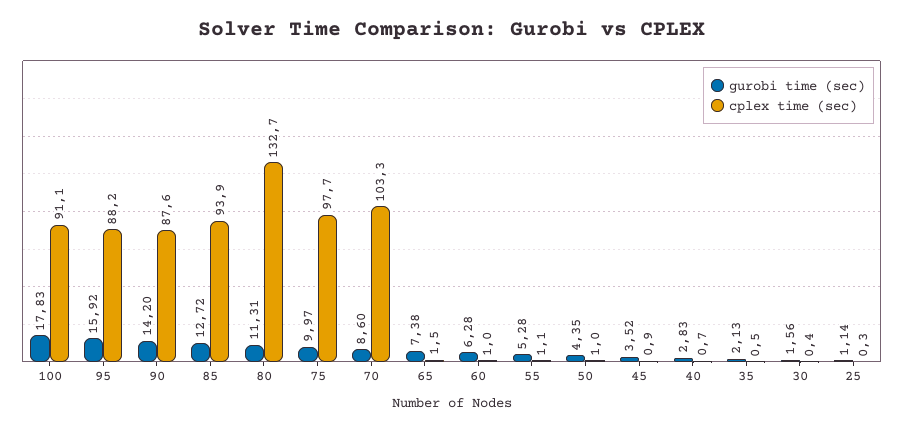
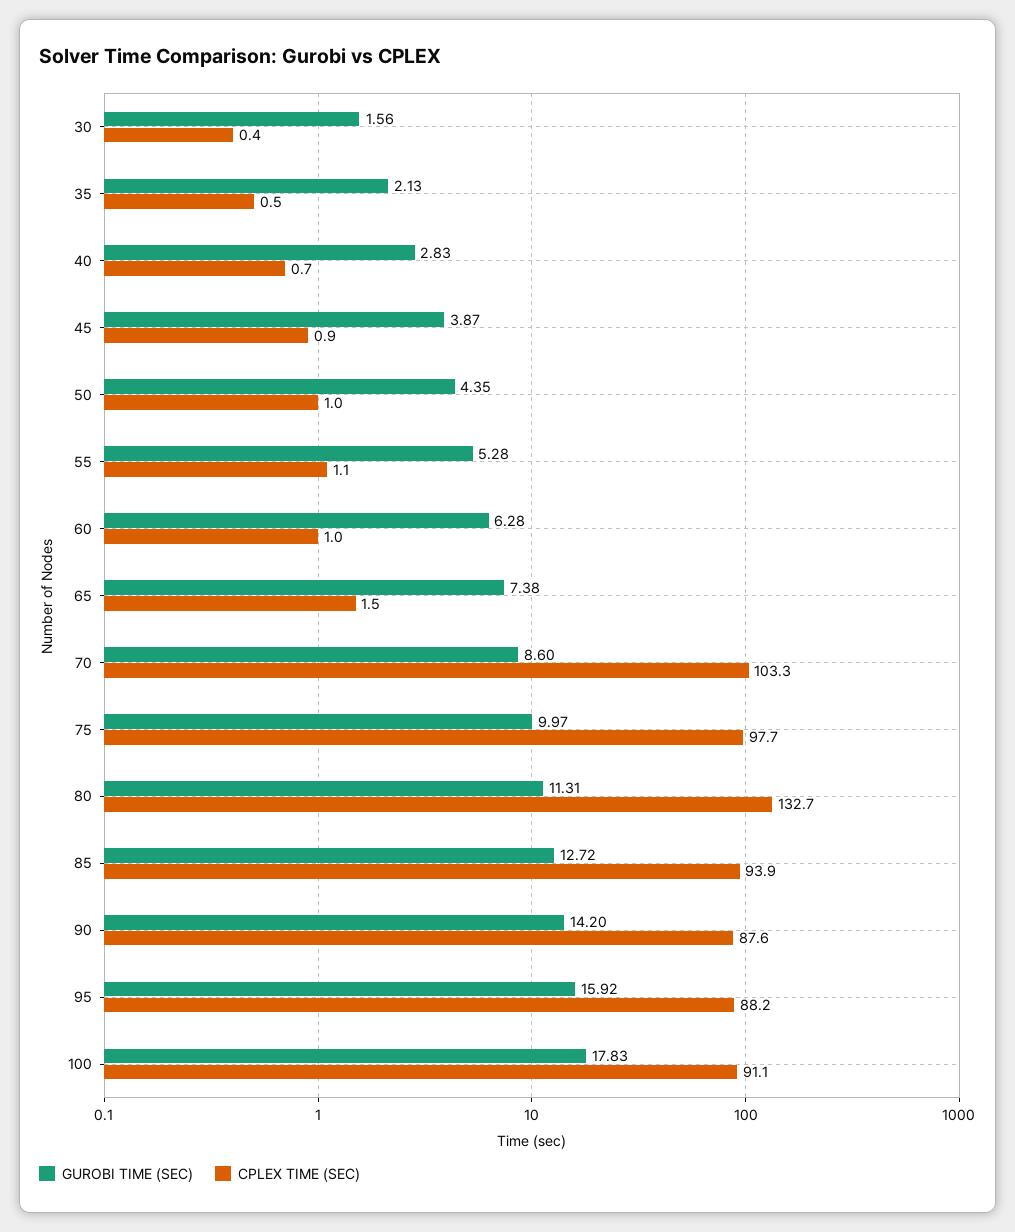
gurobi time (sec), 45: 3.52 -> 3.87
gurobi time (sec), 25: 1.14 -> none
cplex time (sec), 25: 0.3 -> none

